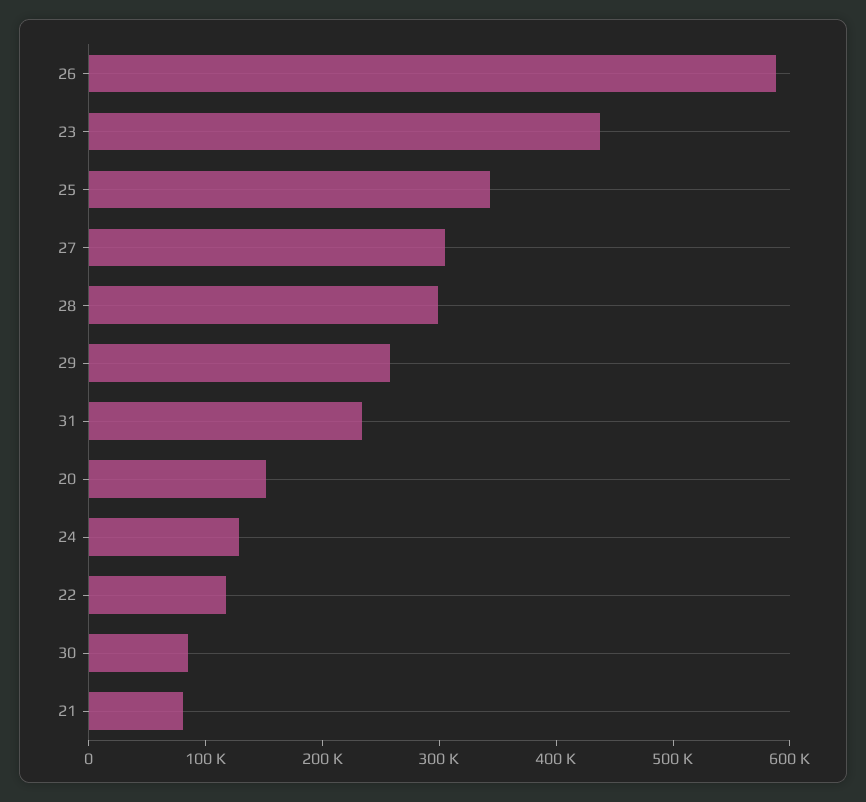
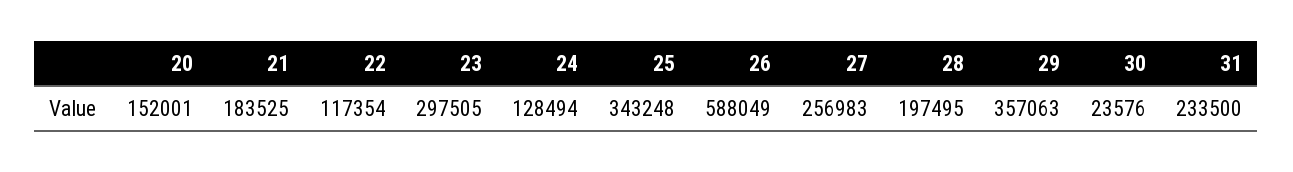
23: 440000 -> 297505
27: 300000 -> 256983
28: 300000 -> 197495
29: 260000 -> 357063
30: 80000 -> 23576
21: 80000 -> 183525

